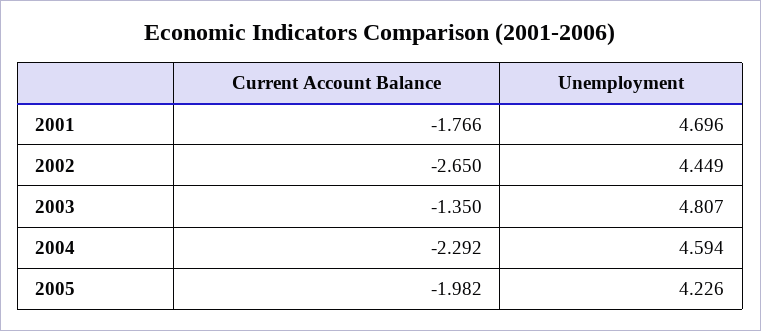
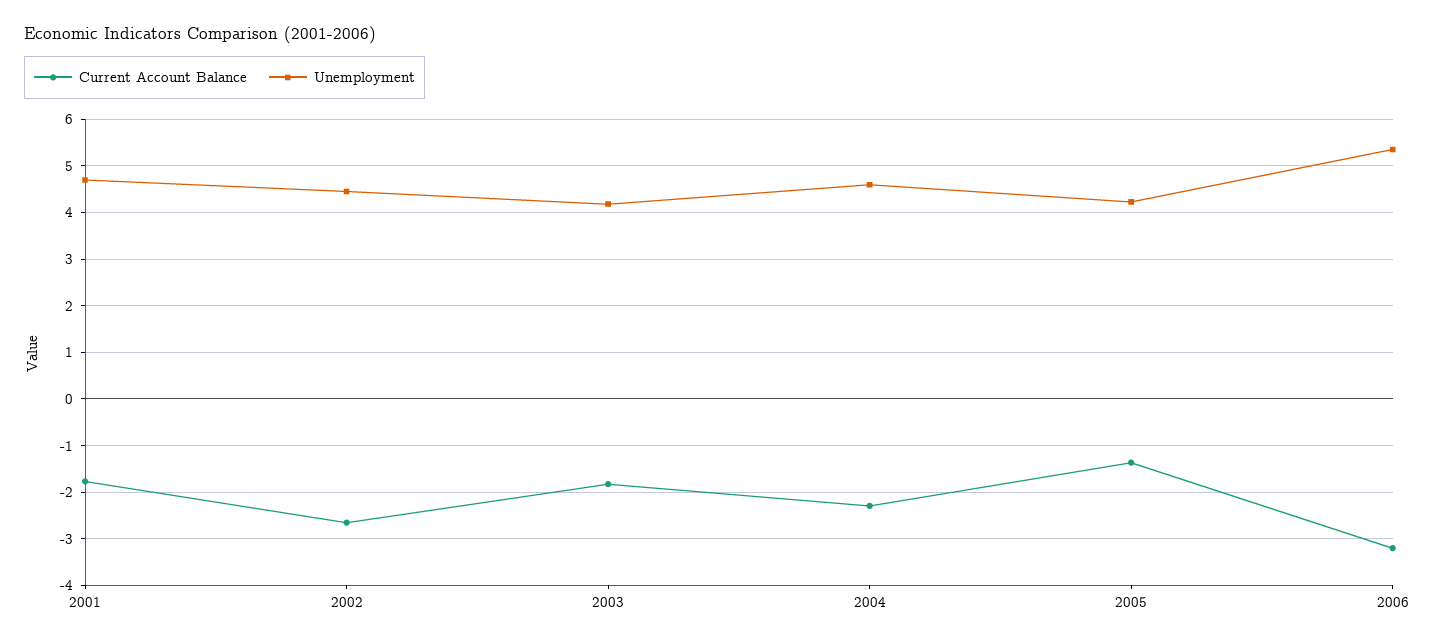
Current Account Balance, 2003: -1.35 -> -1.8
Unemployment, 2003: 4.807 -> 4.2
Current Account Balance, 2005: -1.982 -> -1.4
Current Account Balance, 2006: none -> -3.2
Unemployment, 2006: none -> 5.4

